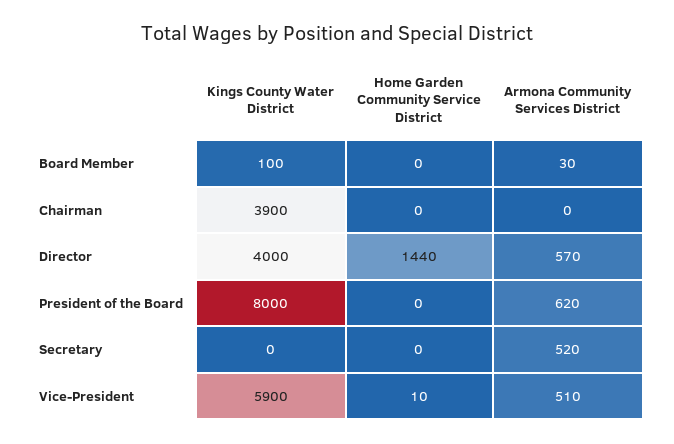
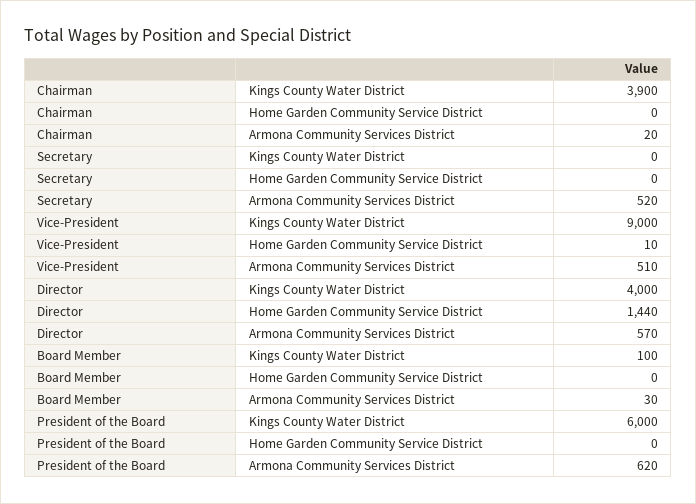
Armona Community Services District, Chairman: 0 -> 20
Kings County Water District, President of the Board: 8000 -> 6000
Kings County Water District, Vice-President: 5900 -> 9000

